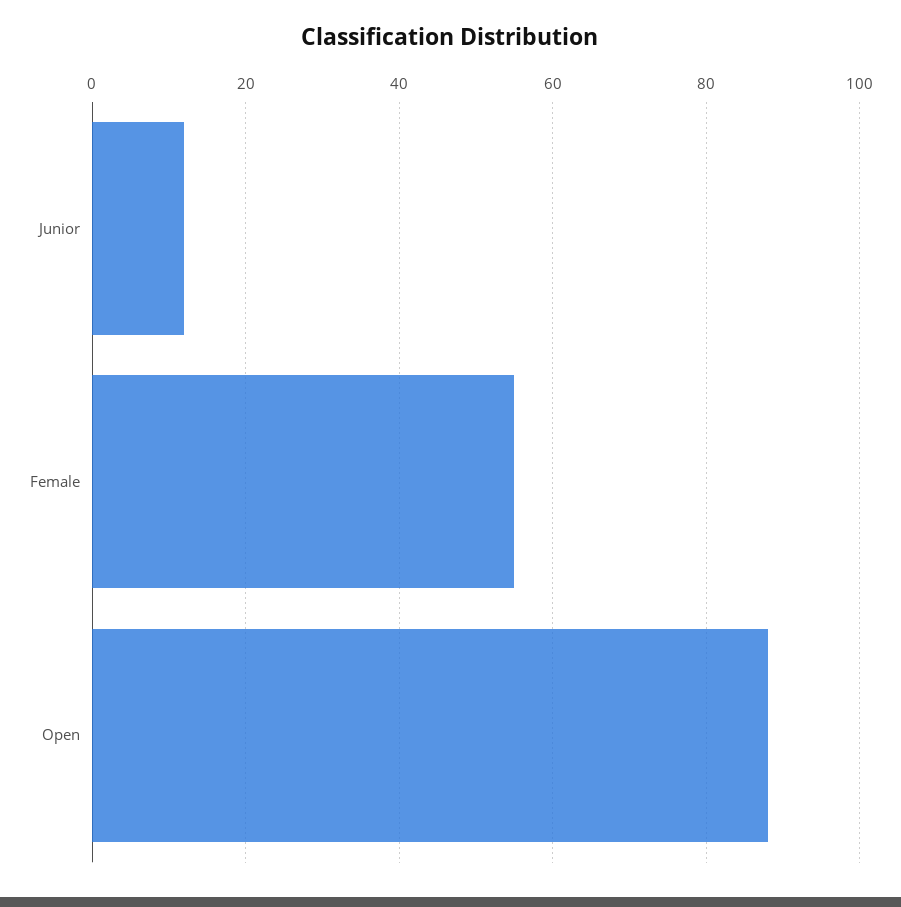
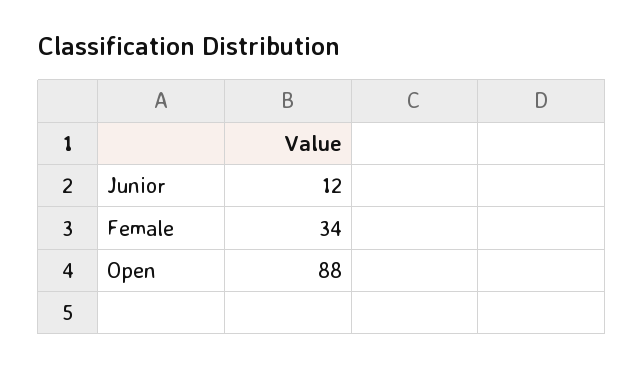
Female: 55 -> 34

